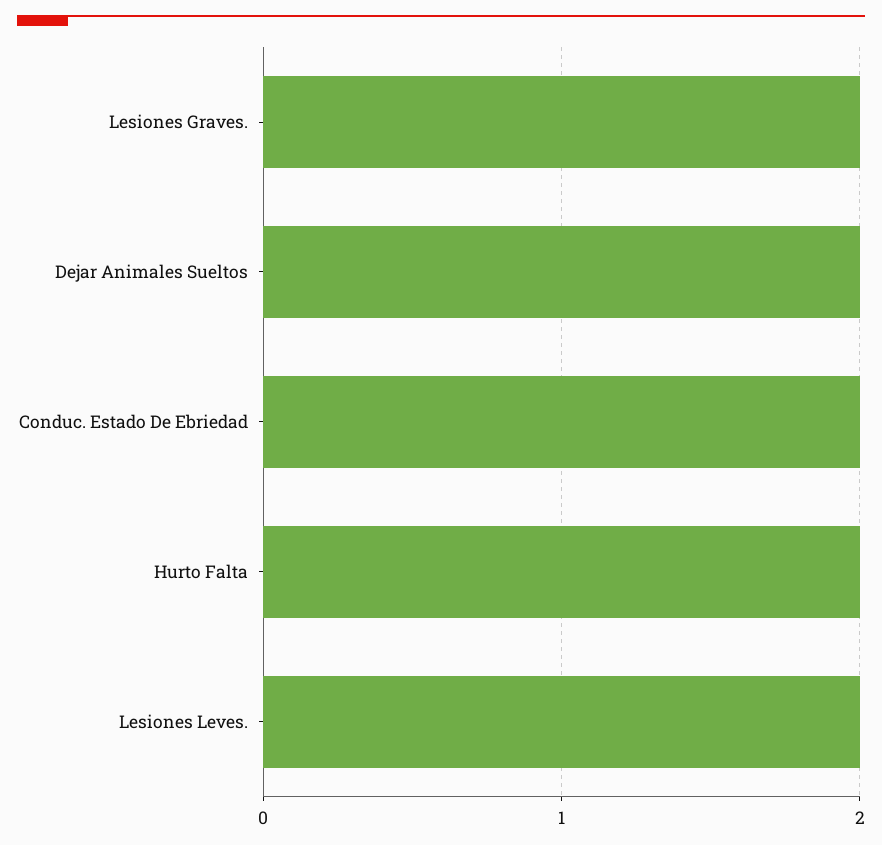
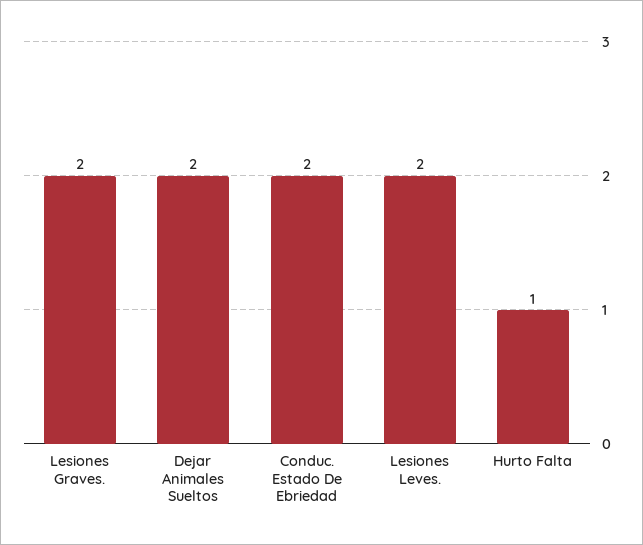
Hurto Falta: 2 -> 1

